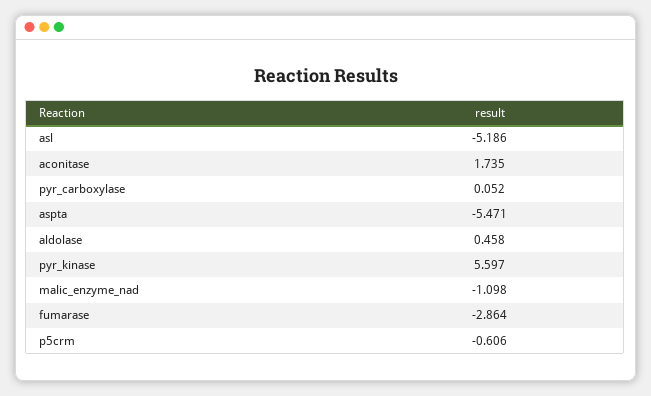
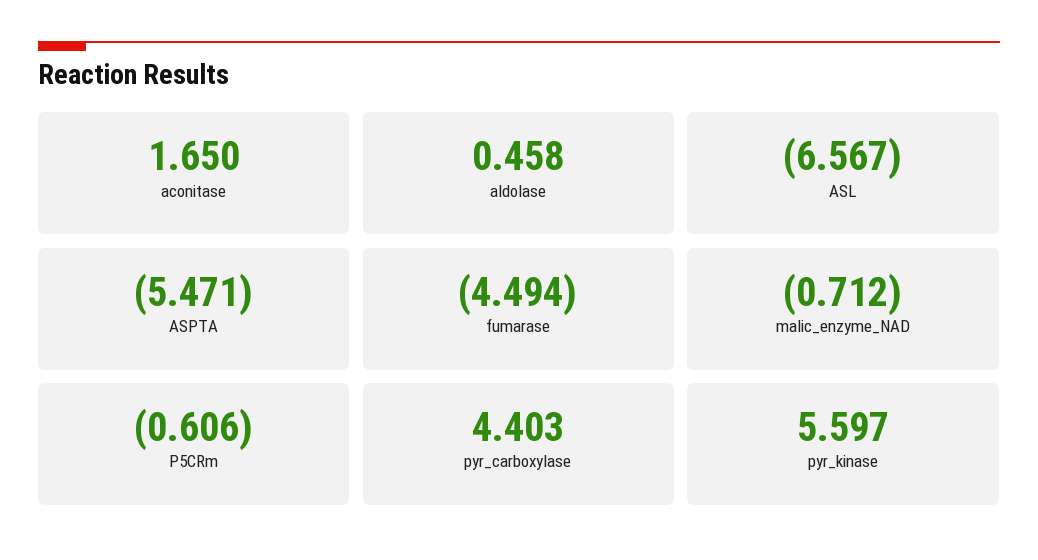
asl: -5.186 -> -6.567
aconitase: 1.735 -> 1.65
pyr_carboxylase: 0.052 -> 4.403
malic_enzyme_nad: -1.098 -> -0.712
fumarase: -2.864 -> -4.494

